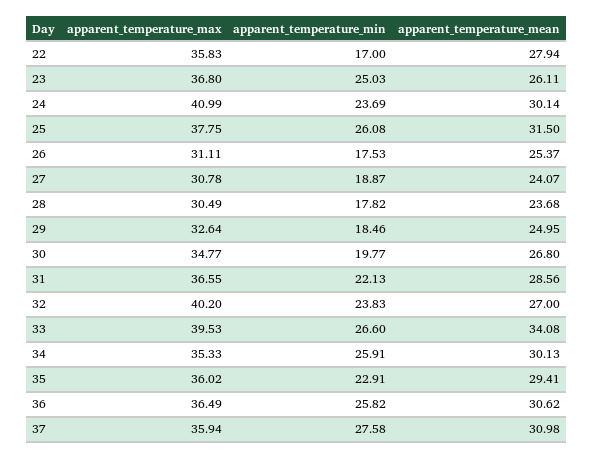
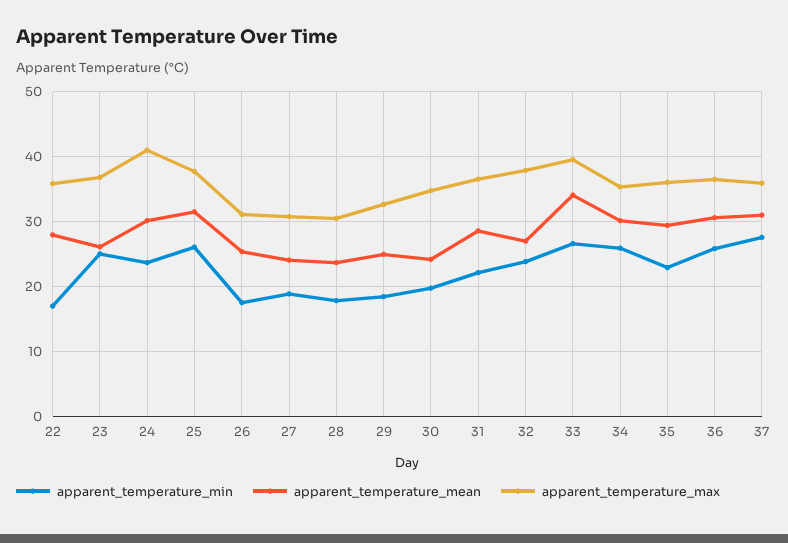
apparent_temperature_mean, 30: 26.8 -> 24
apparent_temperature_max, 32: 40.2 -> 38

